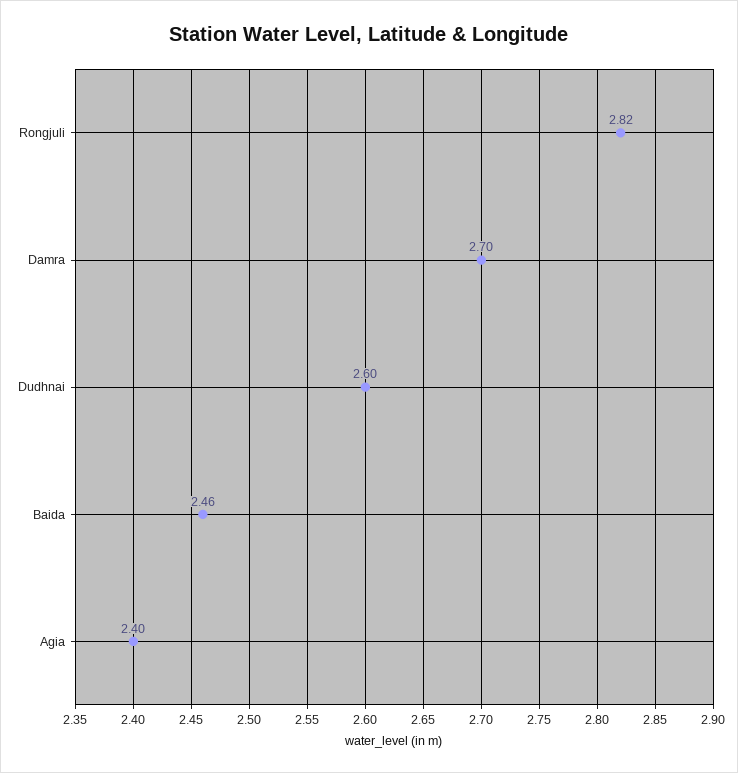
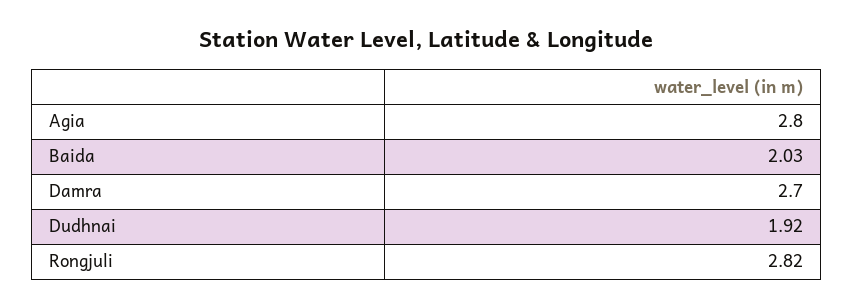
Dudhnai: 2.6 -> 1.92
Baida: 2.46 -> 2.03
Agia: 2.4 -> 2.8

